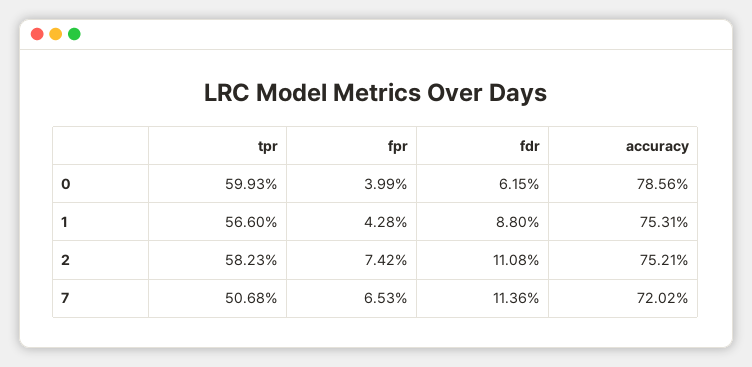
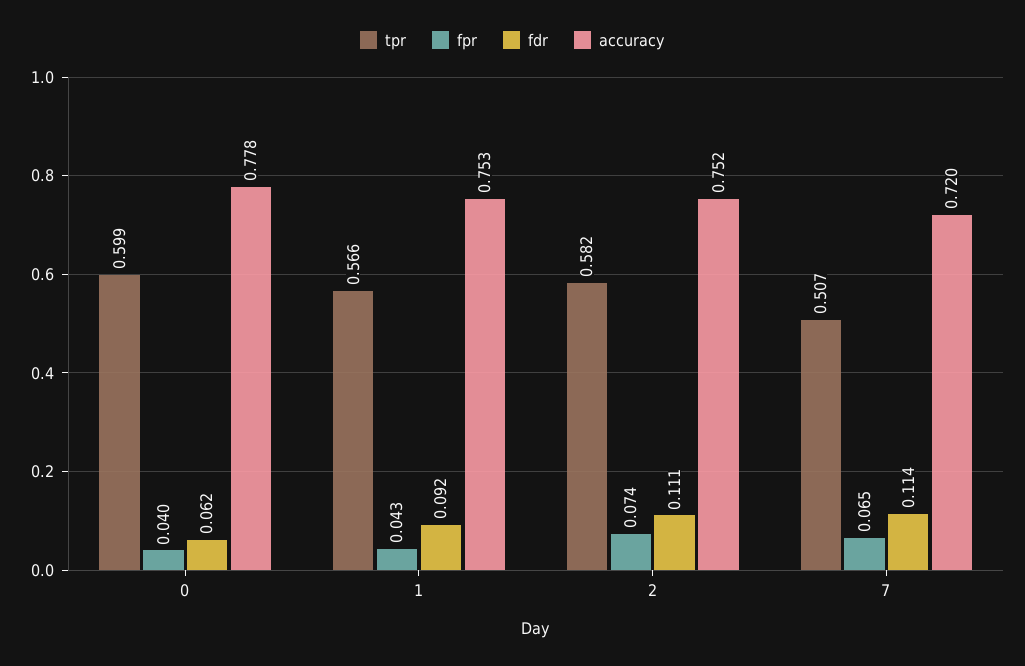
accuracy, 0: 0.7856 -> 0.778
fdr, 1: 0.088 -> 0.092

